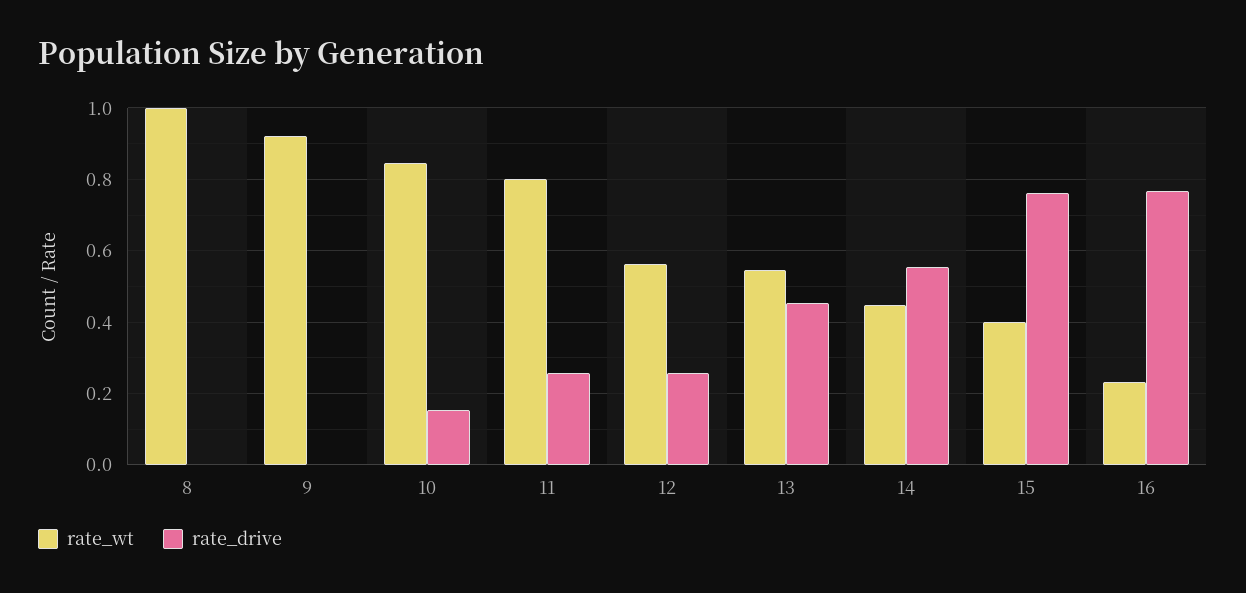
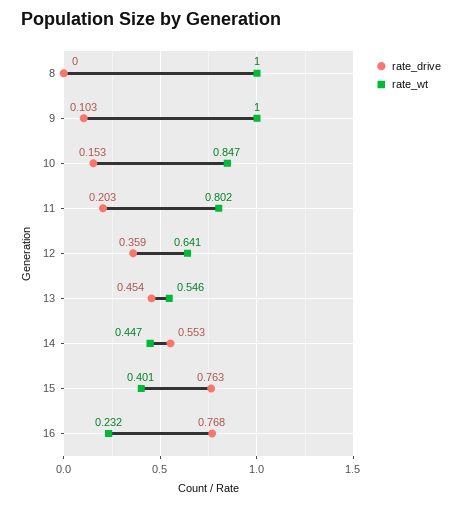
rate_wt, 9: 0.92 -> 1
rate_drive, 9: 0 -> 0.103
rate_drive, 11: 0.26 -> 0.203
rate_wt, 12: 0.56 -> 0.641
rate_drive, 12: 0.26 -> 0.359

